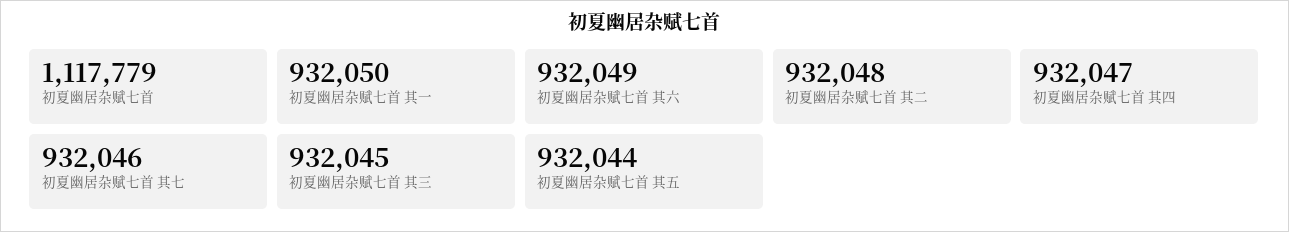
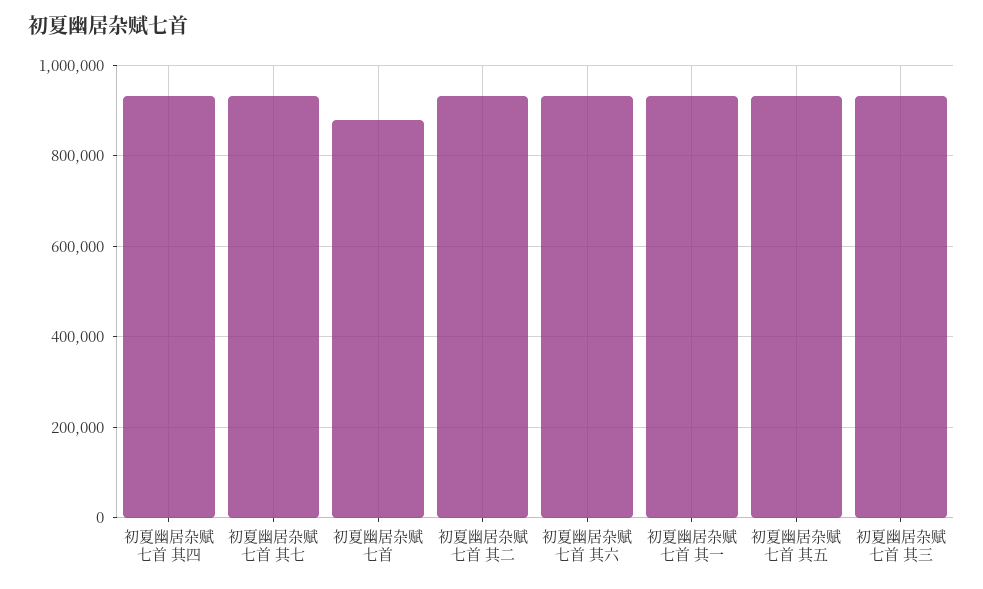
初夏幽居杂赋七首: 1117779 -> 880000

